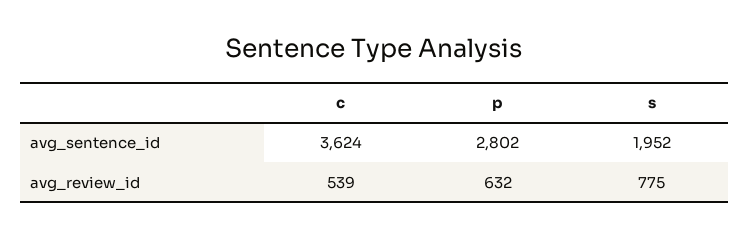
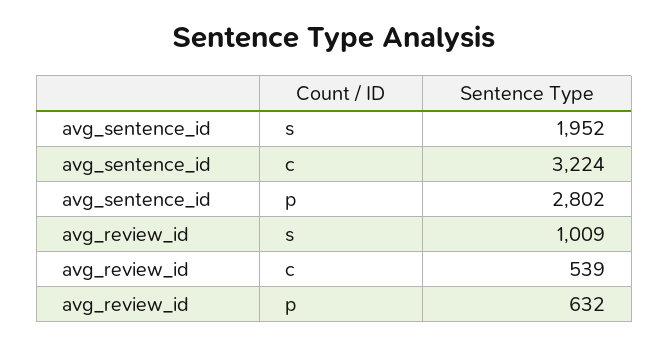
c, avg_sentence_id: 3624 -> 3224
s, avg_review_id: 775 -> 1009

